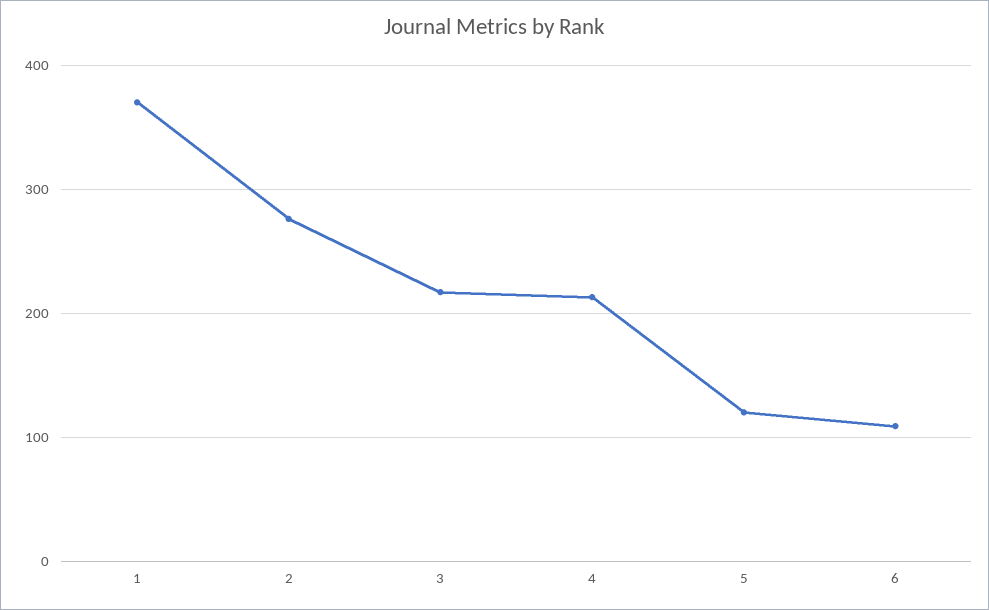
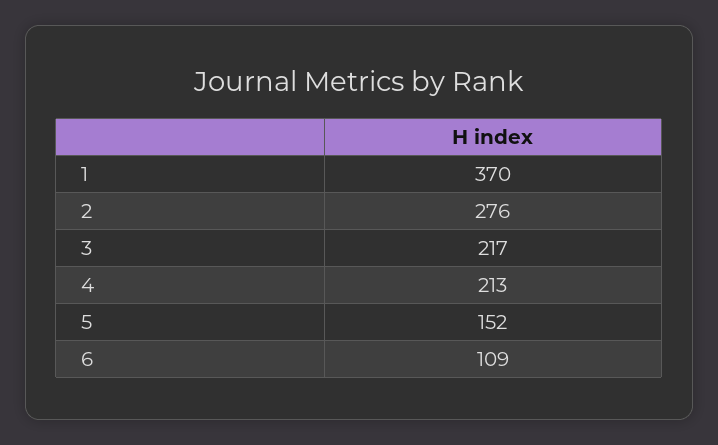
5: 120 -> 152

